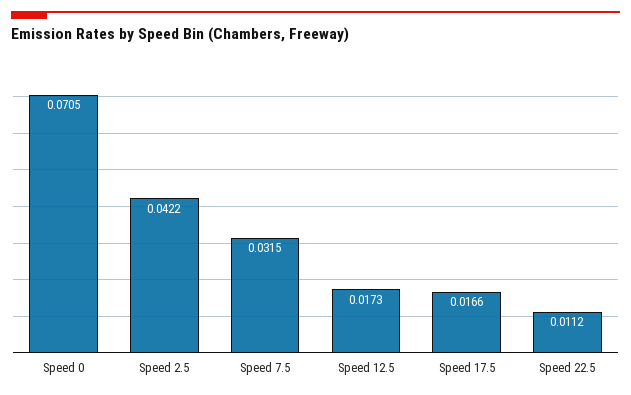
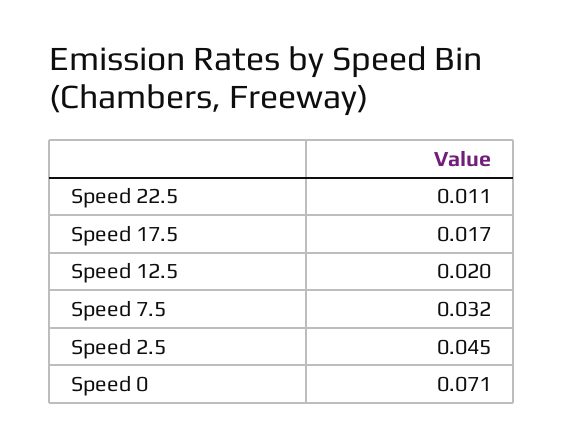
Speed 2.5: 0.0422 -> 0.045
Speed 12.5: 0.0173 -> 0.02

